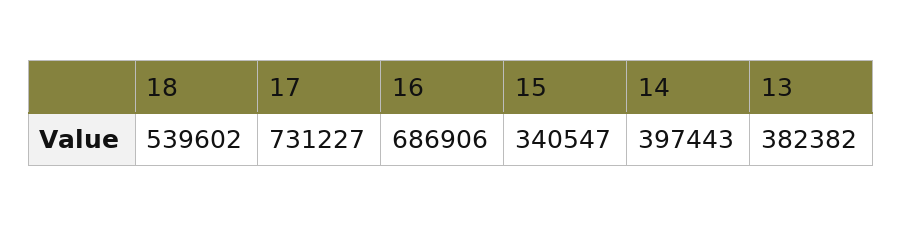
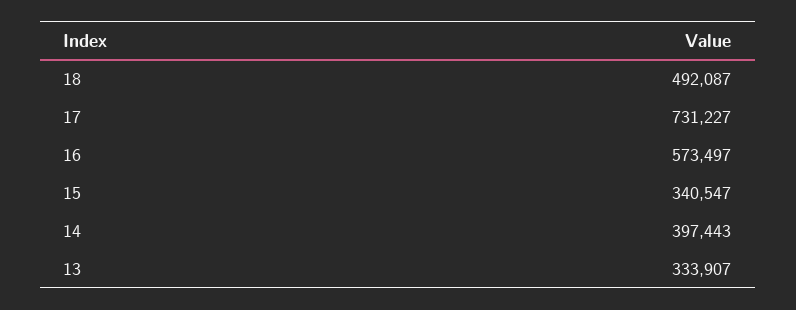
18: 539602 -> 492087
16: 686906 -> 573497
13: 382382 -> 333907

